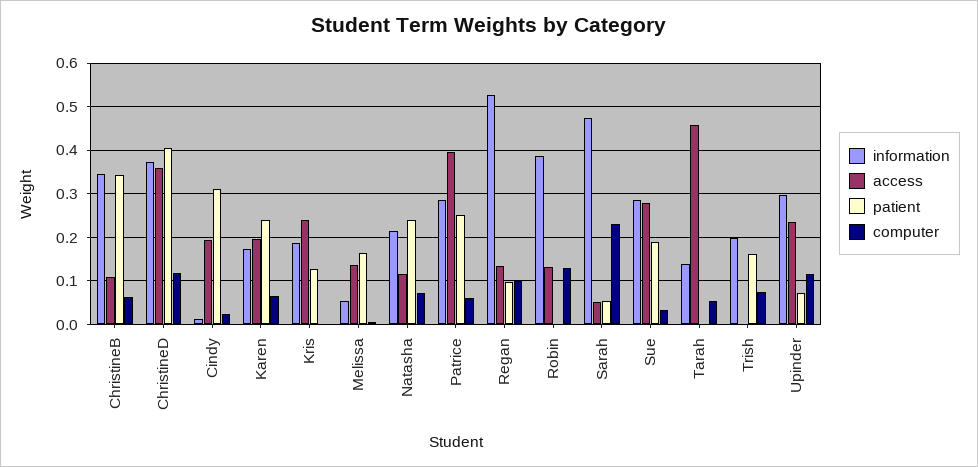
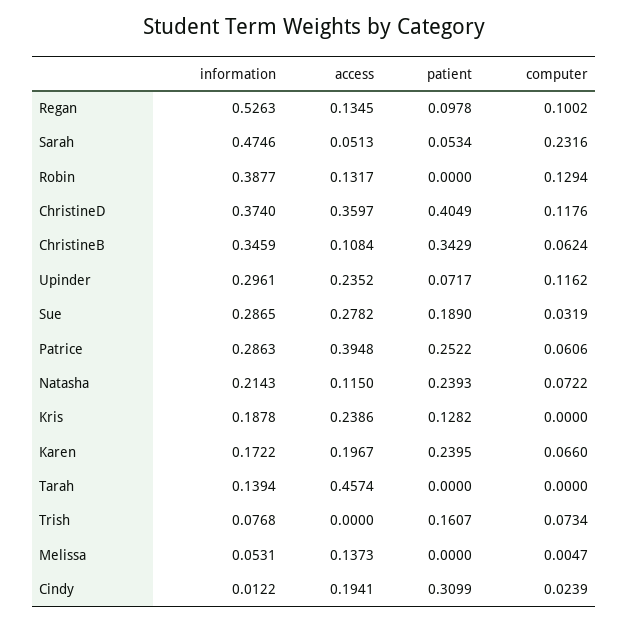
patient, Melissa: 0.16 -> 0
computer, Tarah: 0.06 -> 0
information, Trish: 0.2 -> 0.0768

